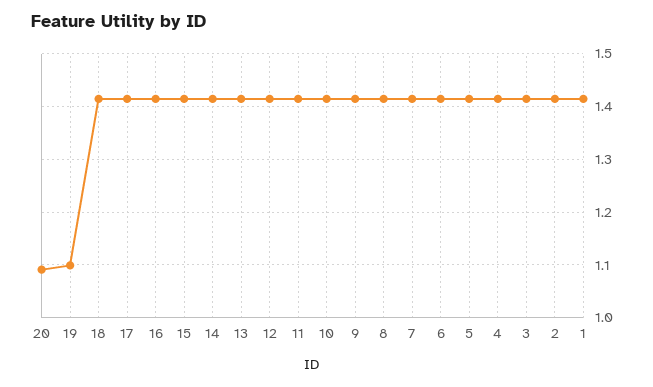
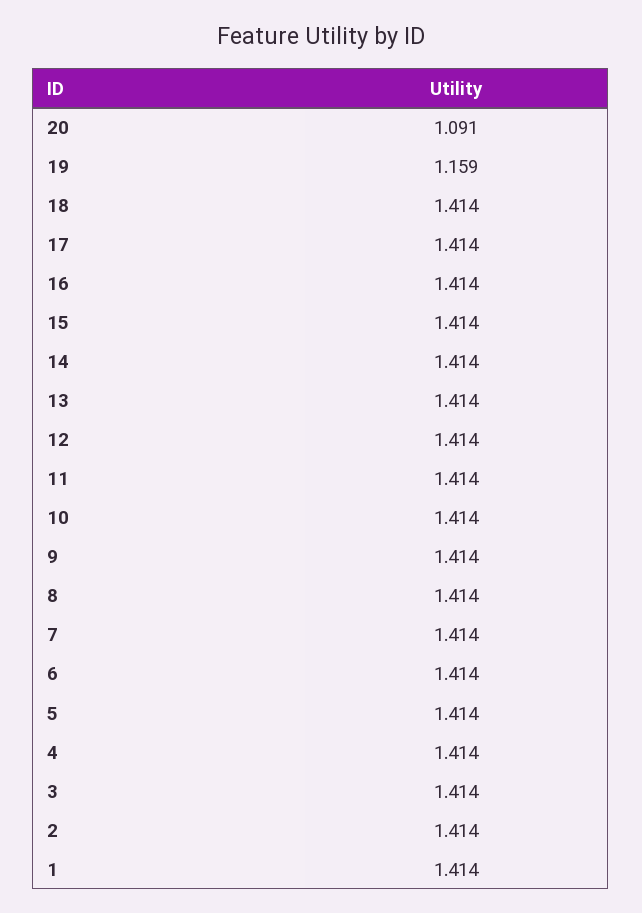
19: 1.1 -> 1.159

